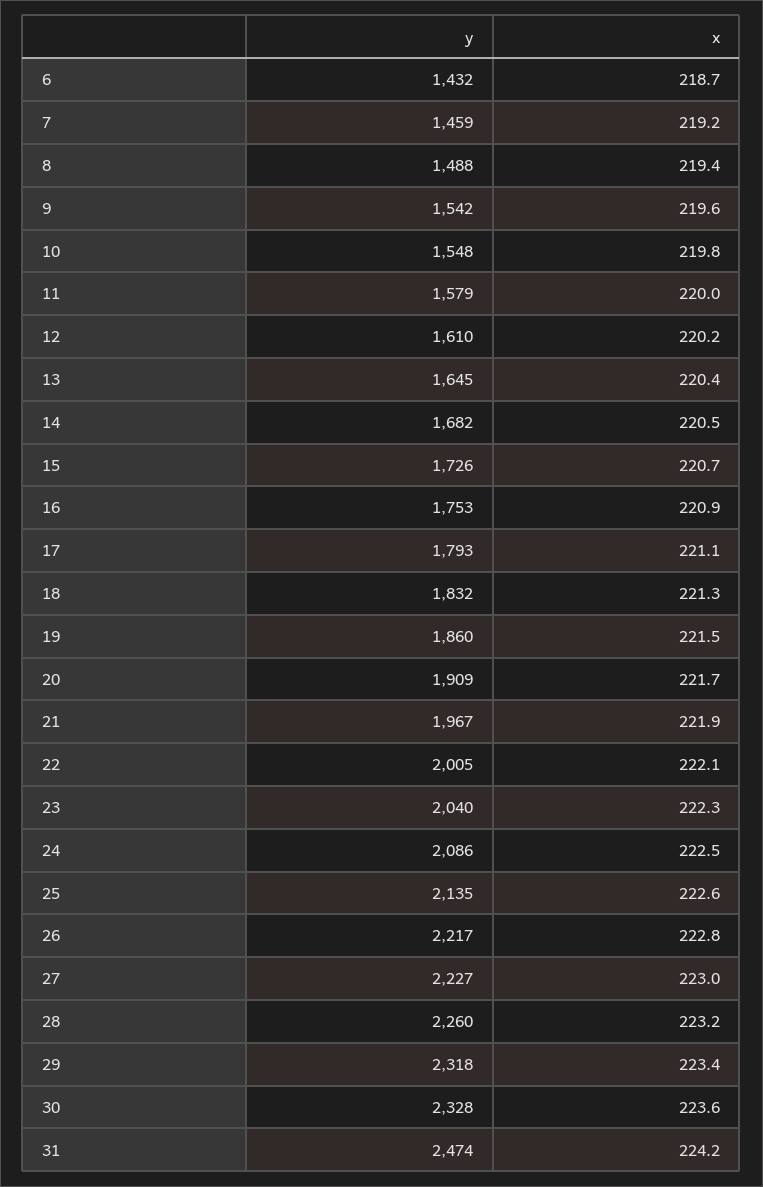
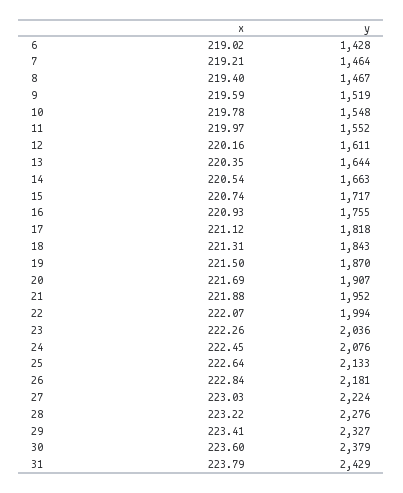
y, 6: 1432 -> 1428
x, 6: 218.7 -> 219.02
y, 7: 1459 -> 1464
y, 8: 1488 -> 1467
y, 9: 1542 -> 1519
y, 11: 1579 -> 1552
y, 12: 1610 -> 1611
y, 13: 1645 -> 1644
y, 14: 1682 -> 1663
y, 15: 1726 -> 1717
y, 16: 1753 -> 1755
y, 17: 1793 -> 1818
y, 18: 1832 -> 1843
y, 19: 1860 -> 1870
y, 20: 1909 -> 1907
y, 21: 1967 -> 1952
y, 22: 2005 -> 1994
y, 23: 2040 -> 2036
y, 24: 2086 -> 2076
y, 25: 2135 -> 2133
y, 26: 2217 -> 2181
y, 27: 2227 -> 2224
y, 28: 2260 -> 2276
y, 29: 2318 -> 2327
y, 30: 2328 -> 2379
y, 31: 2474 -> 2429
x, 31: 224.2 -> 223.79

